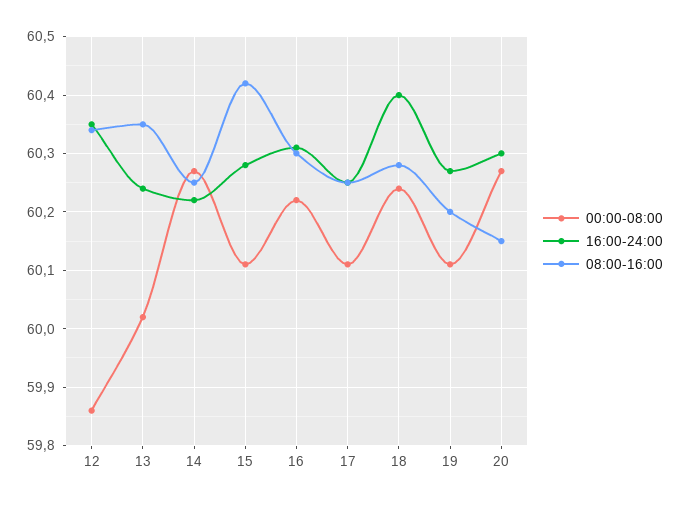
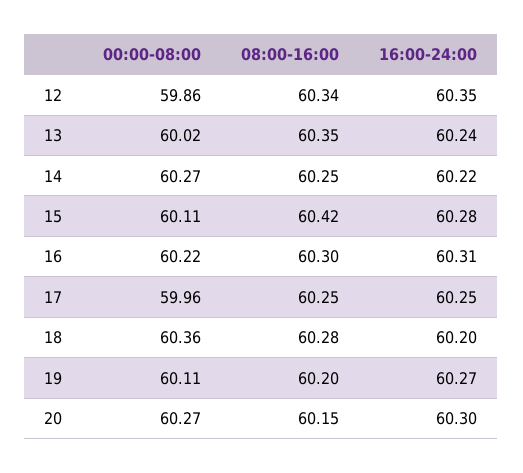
00:00-08:00, 17: 60.1 -> 59.96
00:00-08:00, 18: 60.25 -> 60.36
16:00-24:00, 18: 60.4 -> 60.2

